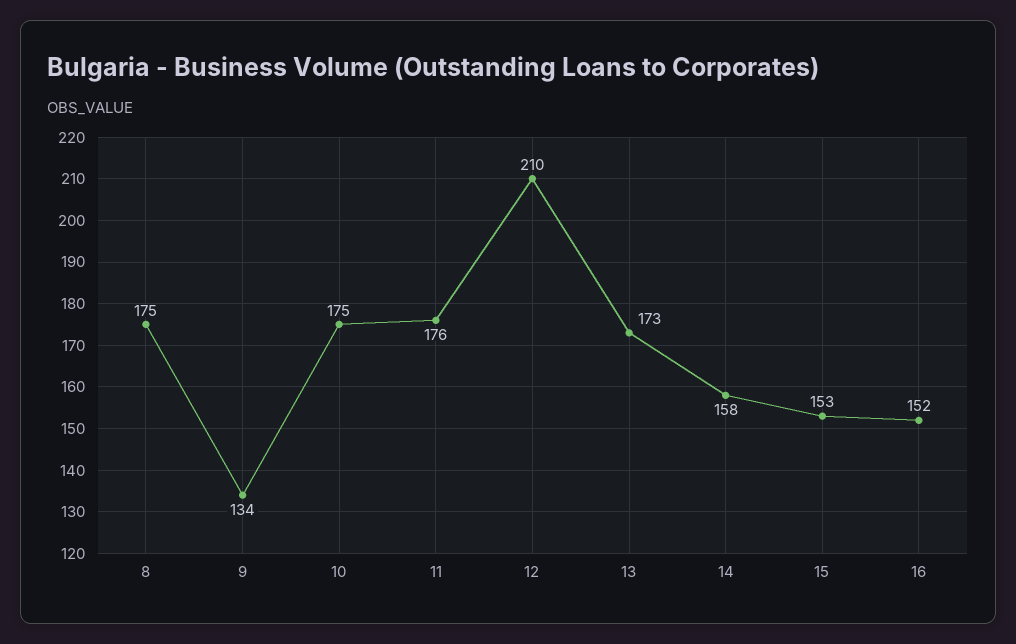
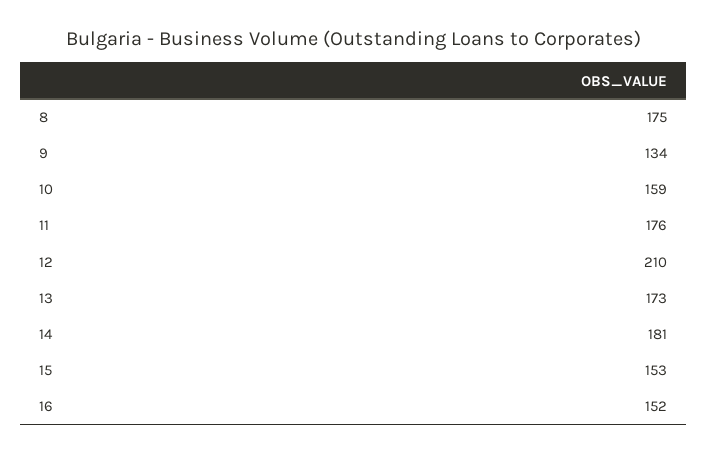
10: 175 -> 159
14: 158 -> 181

